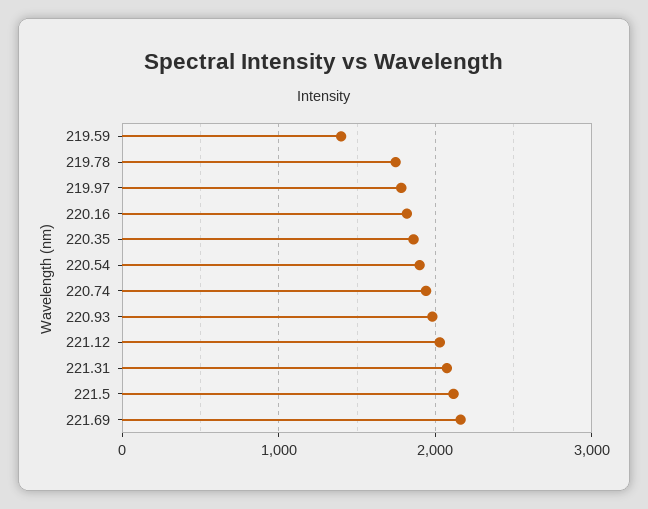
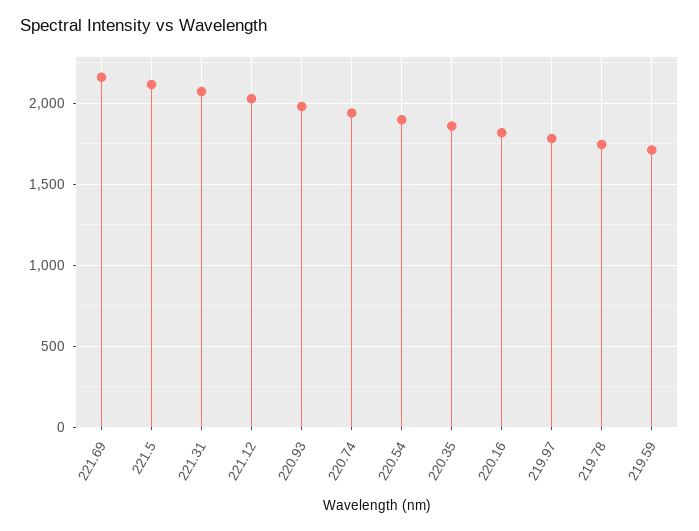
219.59: 1400 -> 1700

